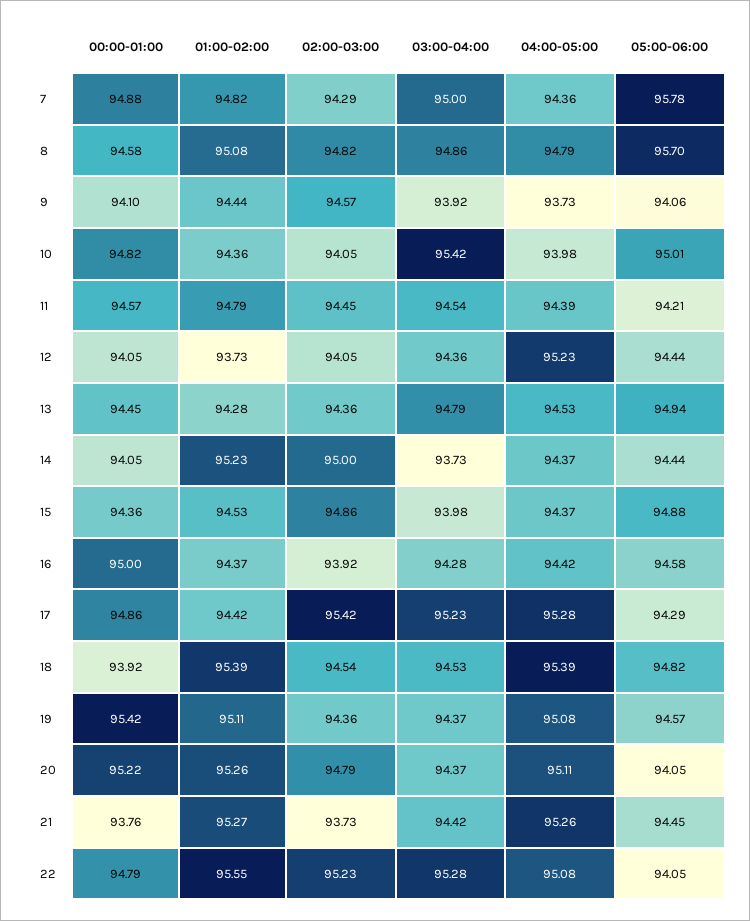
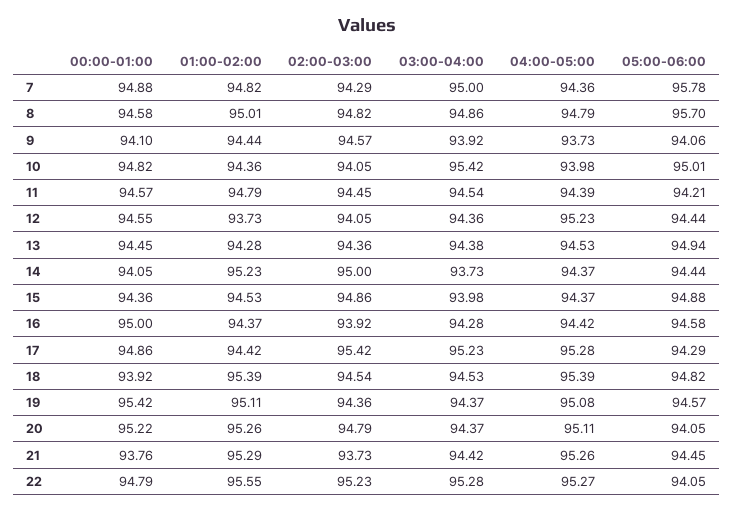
01:00-02:00, 8: 95.08 -> 95.01
00:00-01:00, 12: 94.05 -> 94.55
03:00-04:00, 13: 94.79 -> 94.38
01:00-02:00, 21: 95.27 -> 95.29
04:00-05:00, 22: 95.08 -> 95.27

